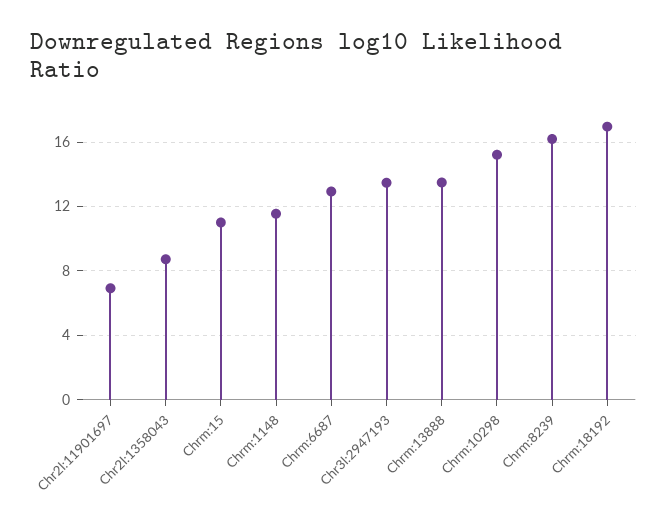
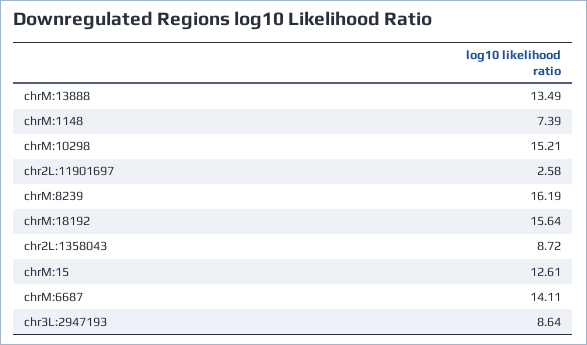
Chr2l:11901697: 7 -> 2.58
Chrm:15: 11 -> 12.61
Chrm:1148: 11.5 -> 7.39
Chrm:6687: 13 -> 14.11
Chr3l:2947193: 13.5 -> 8.64
Chrm:18192: 17 -> 15.64

